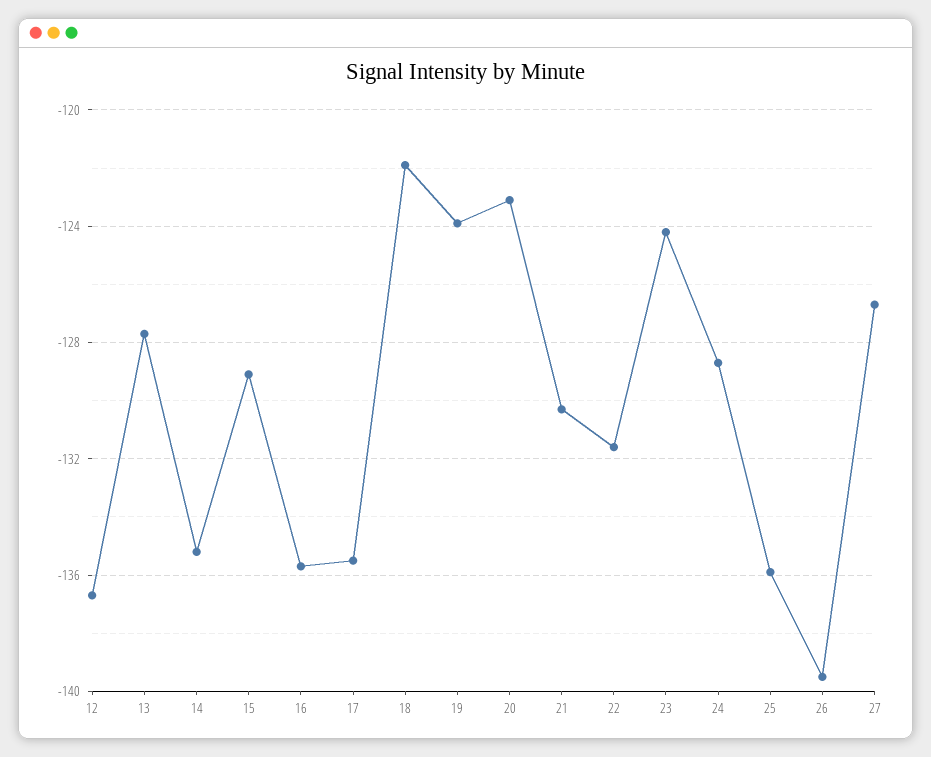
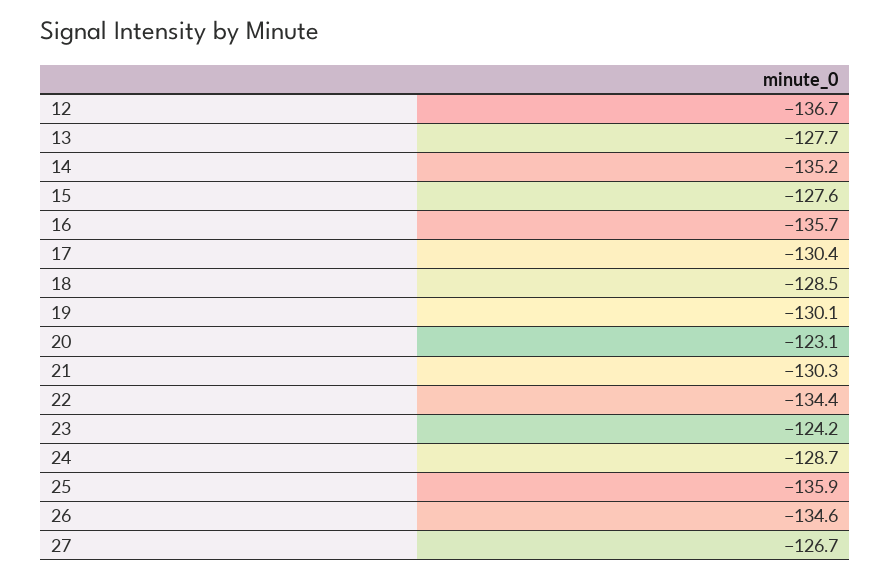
15: -129 -> -127.6
17: -135.5 -> -130.4
18: -122 -> -128.5
19: -124 -> -130.1
22: -131.5 -> -134.4
26: -139.5 -> -134.6

